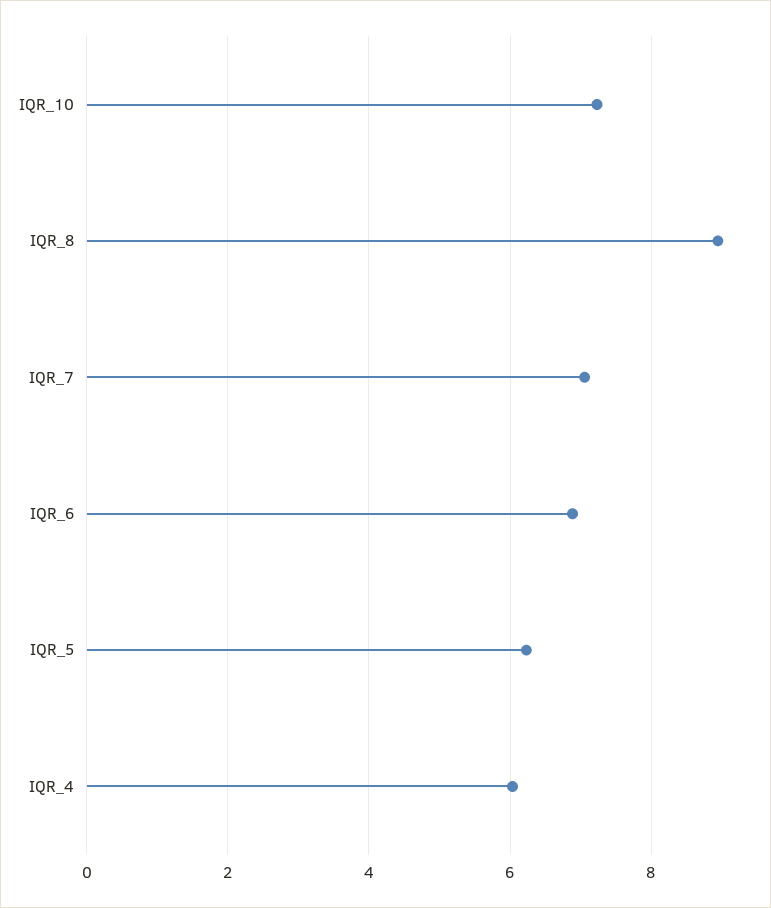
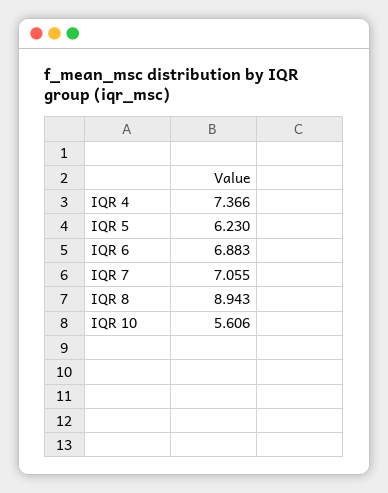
IQR_10: 7.2 -> 5.606
IQR_4: 6 -> 7.366

